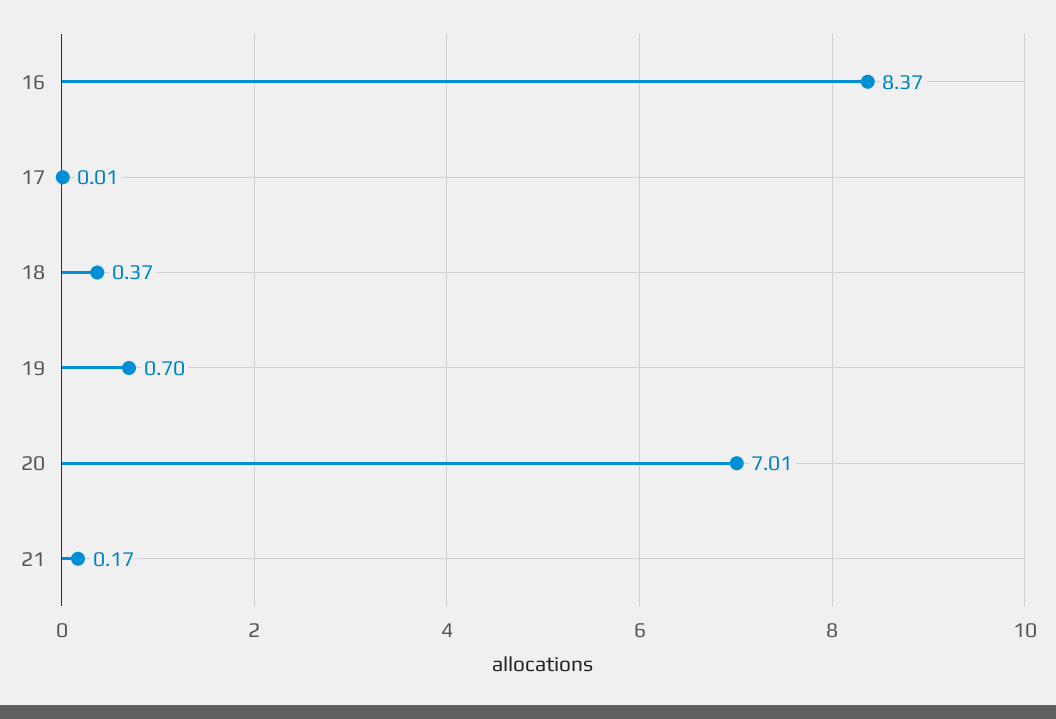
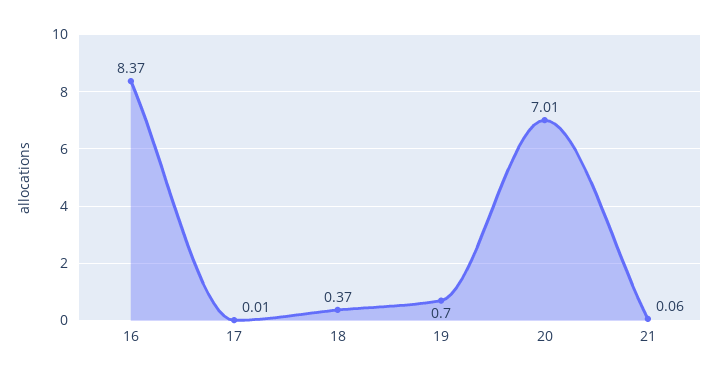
21: 0.17 -> 0.06

